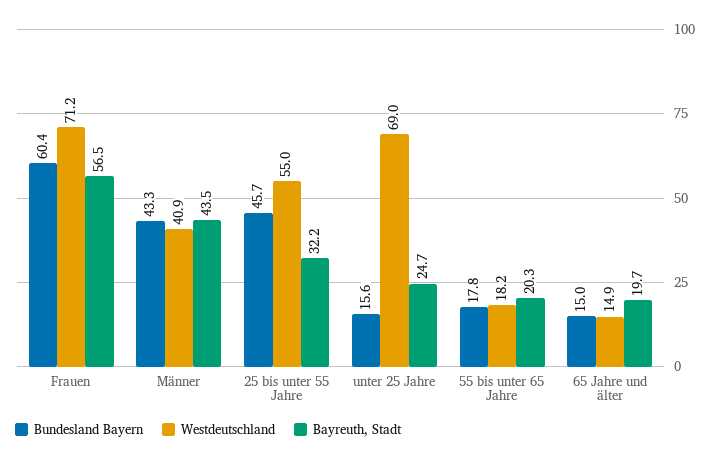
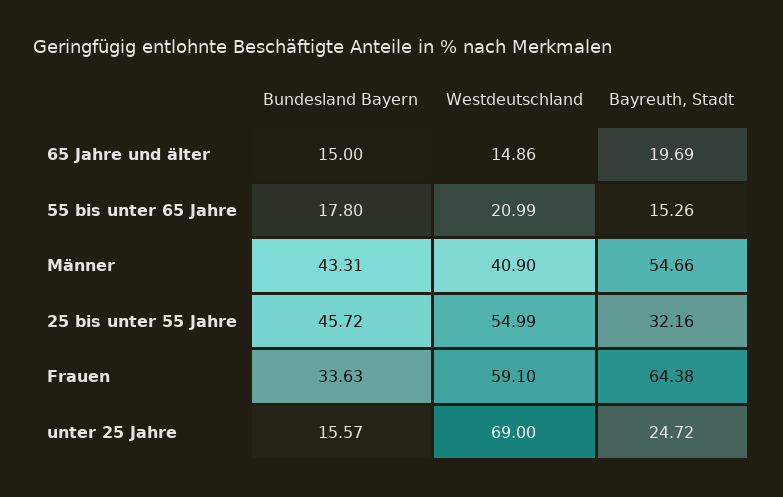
Bundesland Bayern, Frauen: 60.4 -> 33.63
Westdeutschland, Frauen: 71.2 -> 59.1
Bayreuth, Stadt, Frauen: 56.5 -> 64.38
Bayreuth, Stadt, Männer: 43.5 -> 54.66
Westdeutschland, 55 bis unter 65 Jahre: 18.2 -> 20.99
Bayreuth, Stadt, 55 bis unter 65 Jahre: 20.3 -> 15.26

